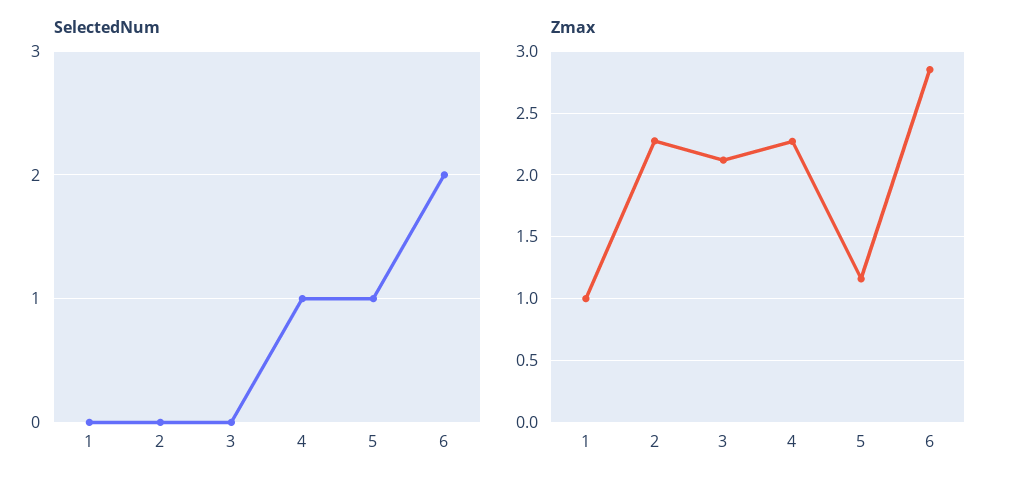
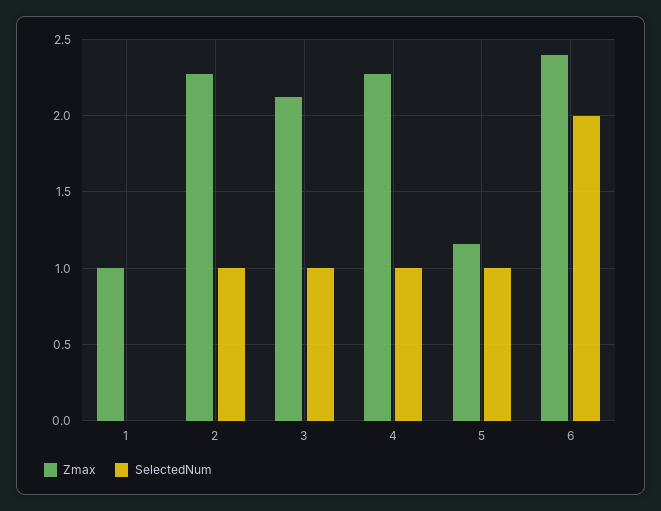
SelectedNum, 2: 0 -> 1
SelectedNum, 3: 0 -> 1
Zmax, 6: 2.85 -> 2.4

